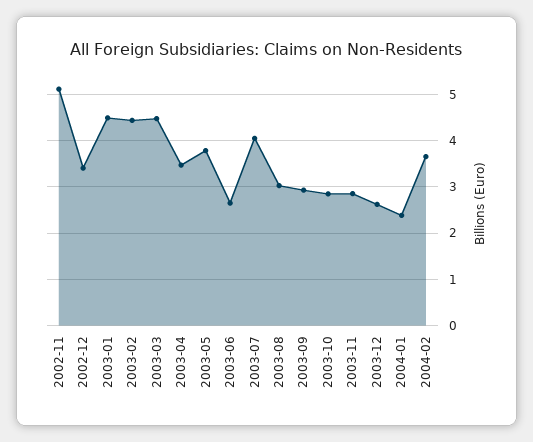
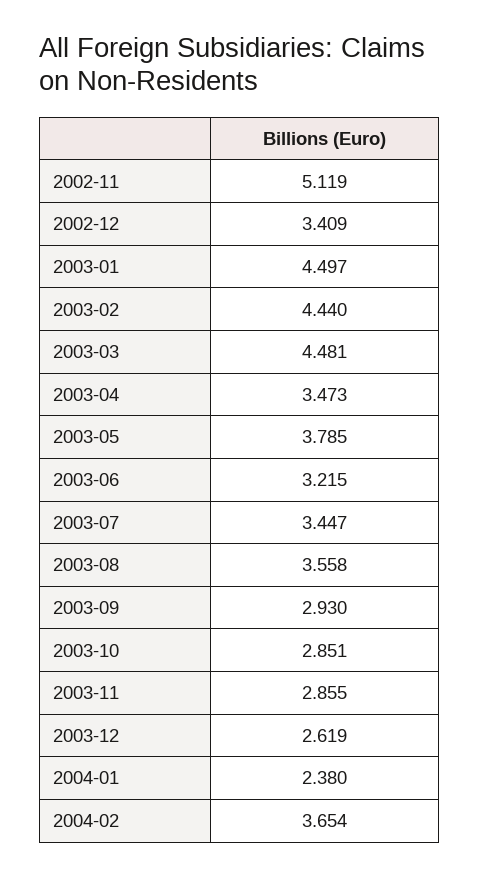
2003-06: 2.6 -> 3.215
2003-07: 4 -> 3.447
2003-08: 3 -> 3.558

